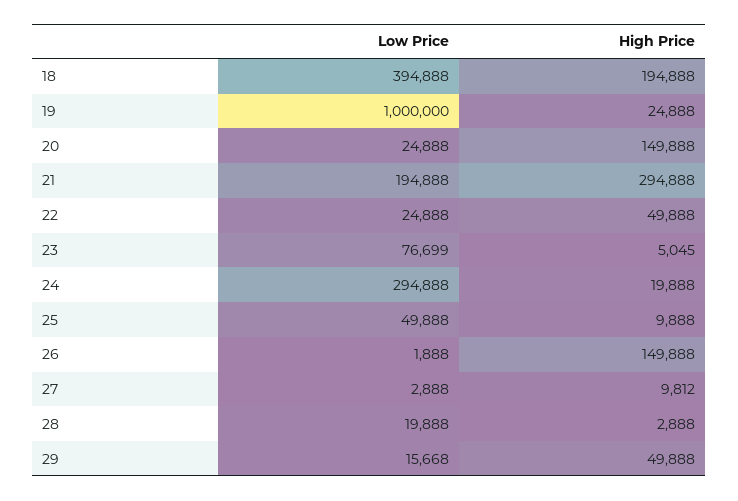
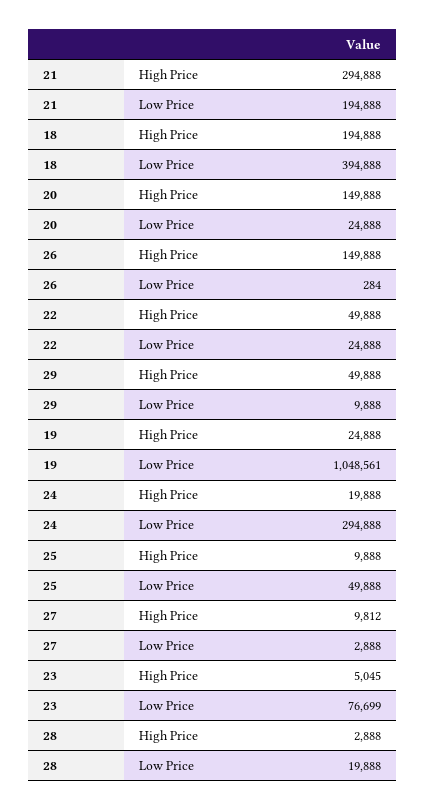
Low Price, 19: 1000000 -> 1048561
Low Price, 26: 1888 -> 284
Low Price, 29: 15668 -> 9888

